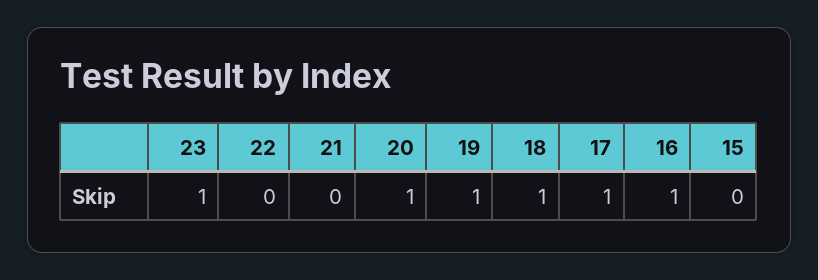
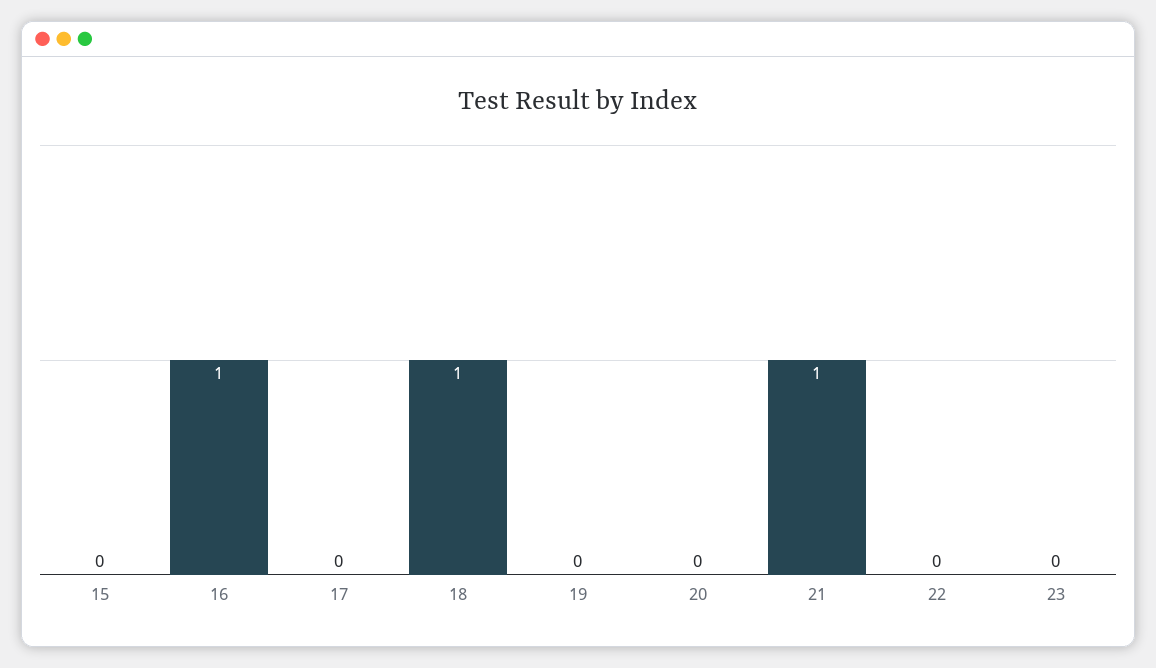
23: 1 -> 0
21: 0 -> 1
20: 1 -> 0
19: 1 -> 0
17: 1 -> 0

